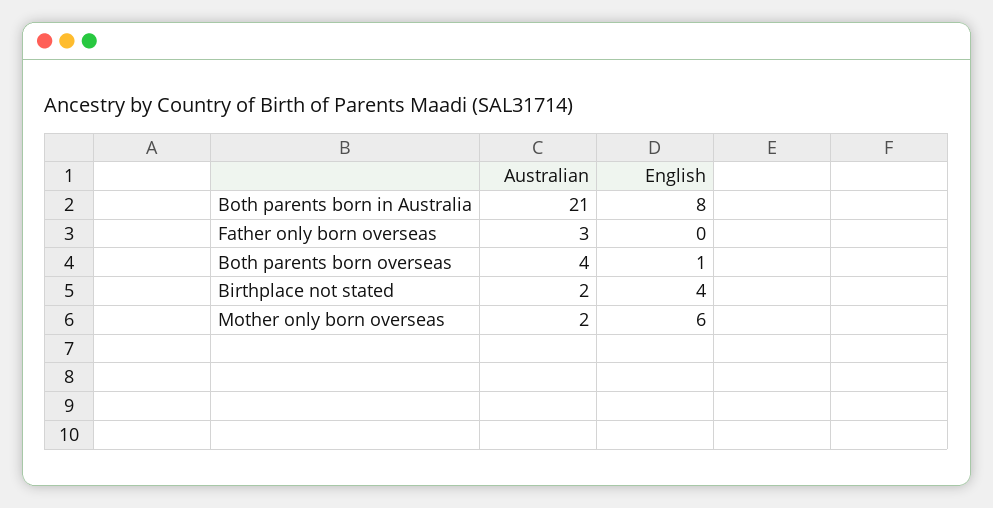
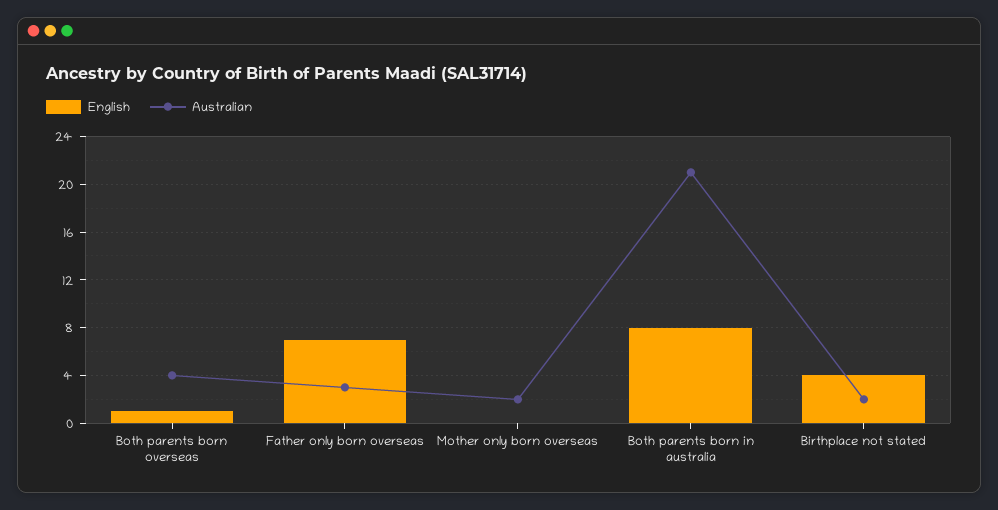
English, Father only born overseas: 0 -> 7
English, Mother only born overseas: 6 -> 0

